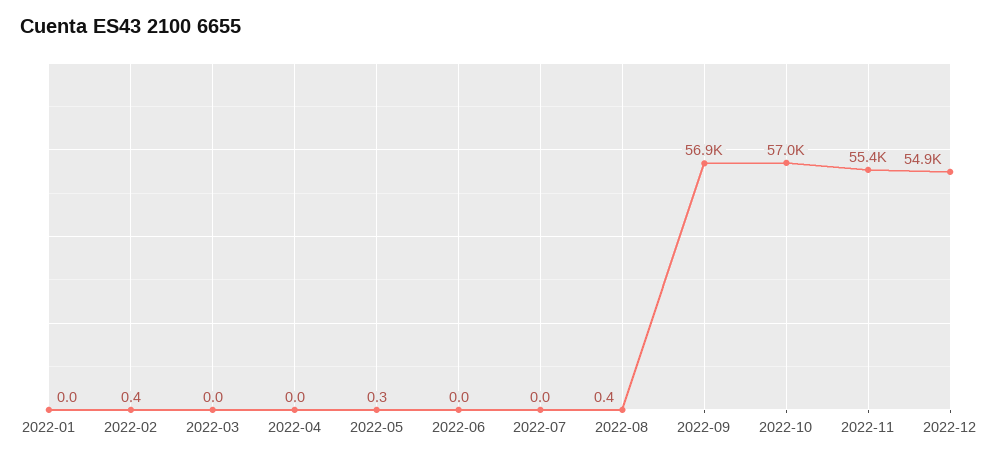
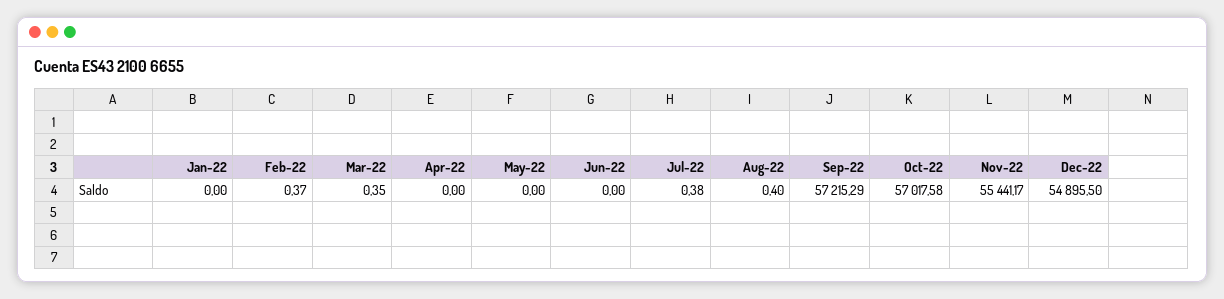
2022-03: 0 -> 0.35
2022-05: 0.3 -> 0
2022-07: 0 -> 0.38
2022-09: 56900 -> 57215.29

